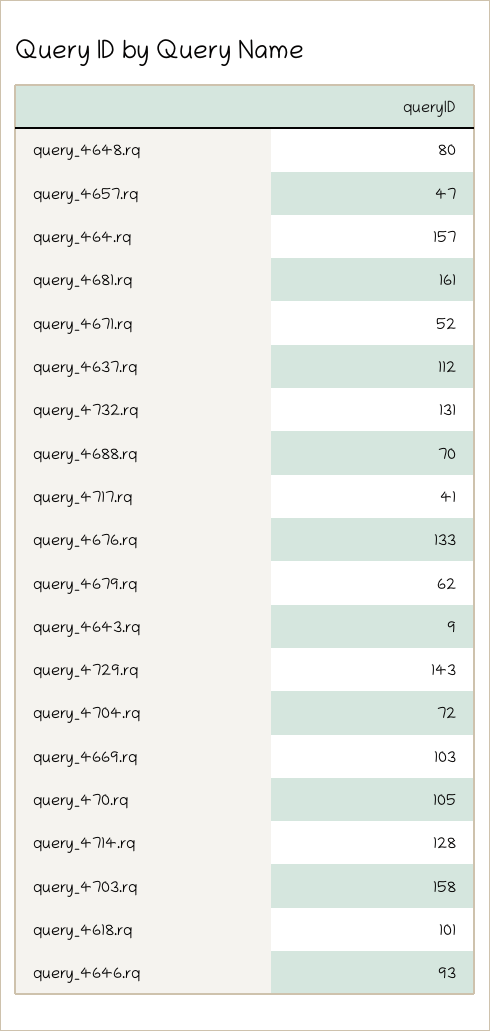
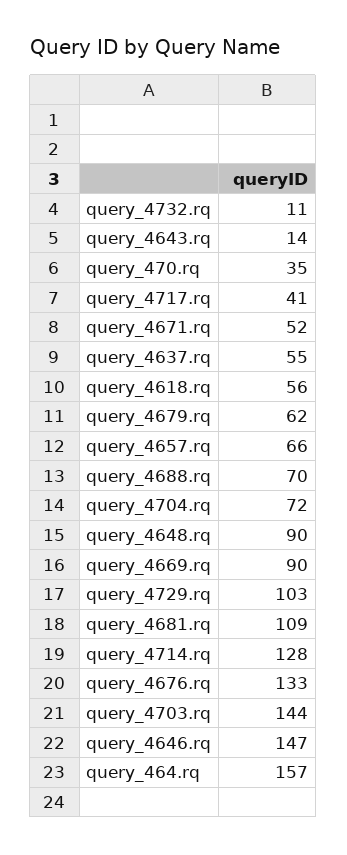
query_4648.rq: 80 -> 90
query_4657.rq: 47 -> 66
query_4681.rq: 161 -> 109
query_4637.rq: 112 -> 55
query_4732.rq: 131 -> 11
query_4643.rq: 9 -> 14
query_4729.rq: 143 -> 103
query_4669.rq: 103 -> 90
query_470.rq: 105 -> 35
query_4703.rq: 158 -> 144
query_4618.rq: 101 -> 56
query_4646.rq: 93 -> 147

